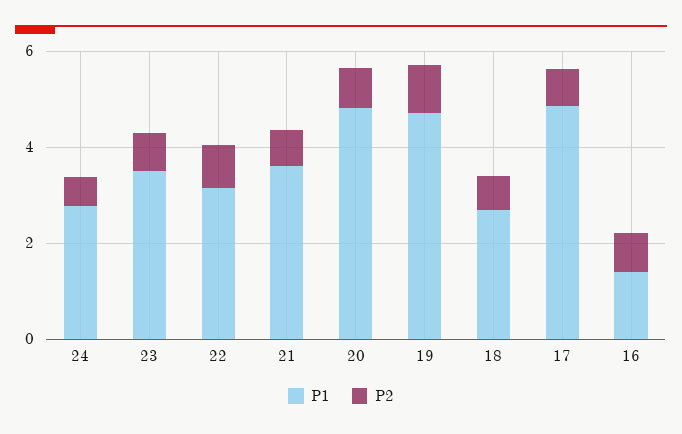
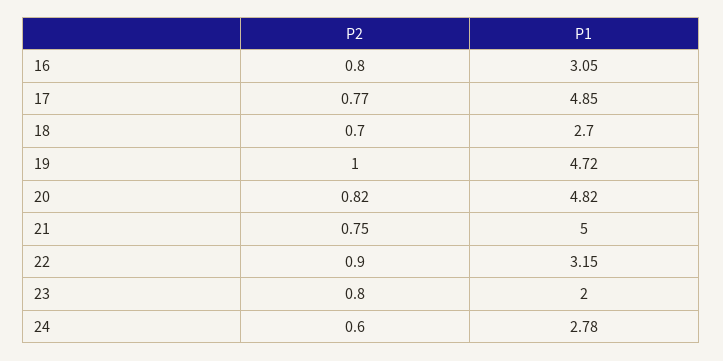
P1, 23: 3.5 -> 2
P1, 21: 3.5 -> 5
P1, 16: 1.5 -> 3.05

